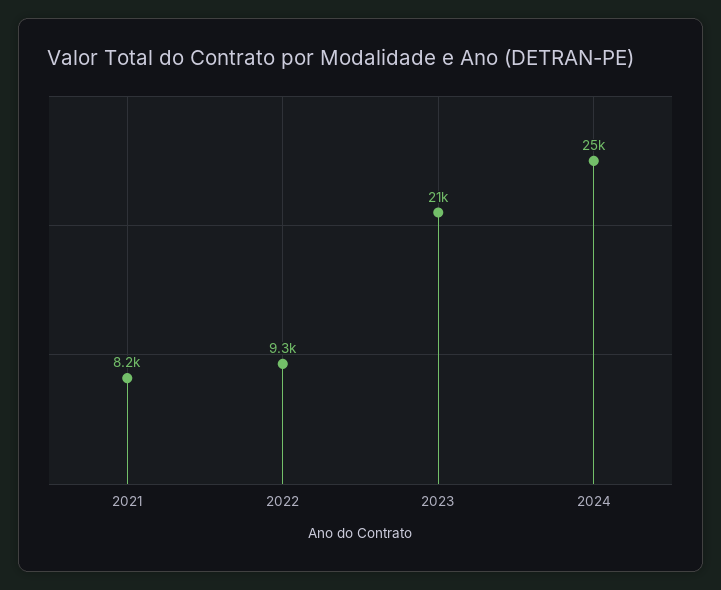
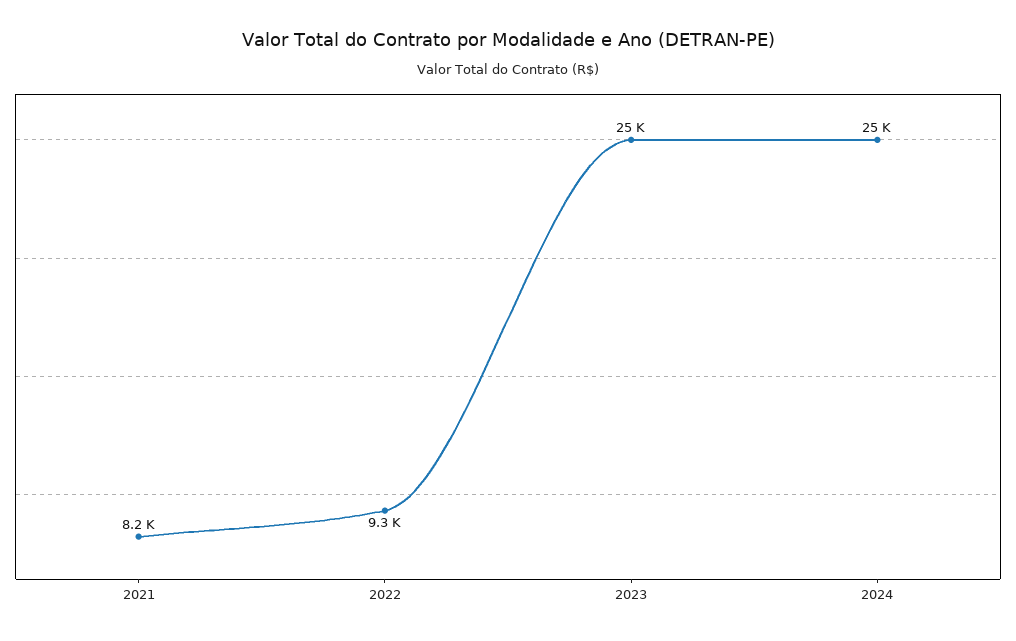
2023: 21000 -> 25000

